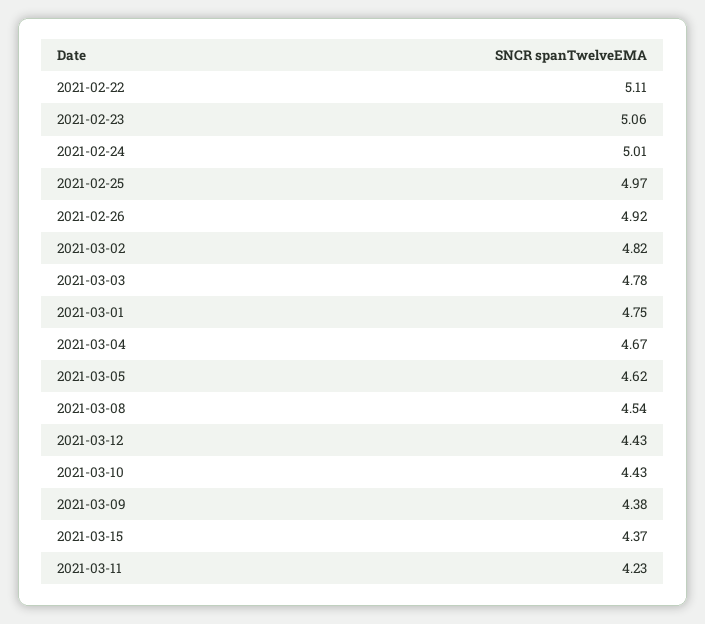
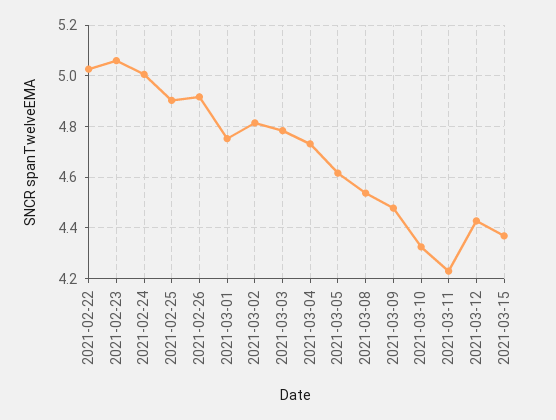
2021-02-22: 5.11 -> 5.025
2021-02-25: 4.97 -> 4.9
2021-03-04: 4.67 -> 4.725
2021-03-10: 4.43 -> 4.325
2021-03-09: 4.38 -> 4.475

